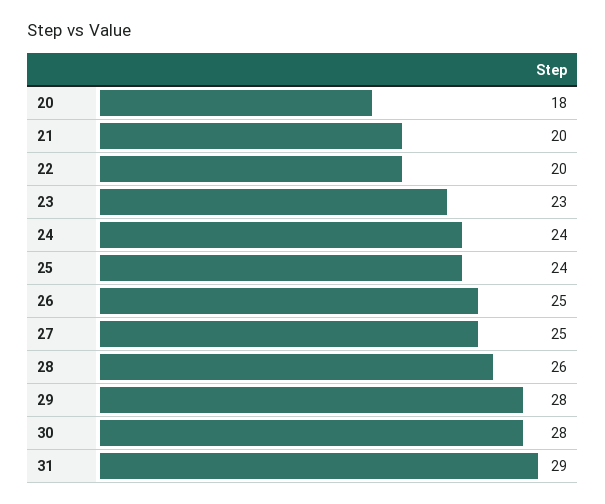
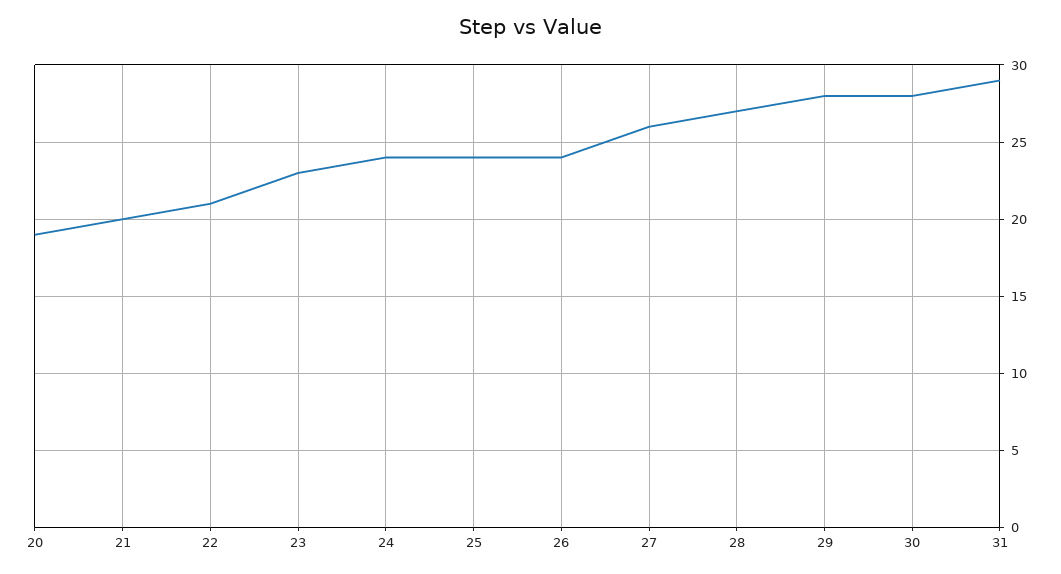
20: 18 -> 19
22: 20 -> 21
26: 25 -> 24
27: 25 -> 26
28: 26 -> 27

